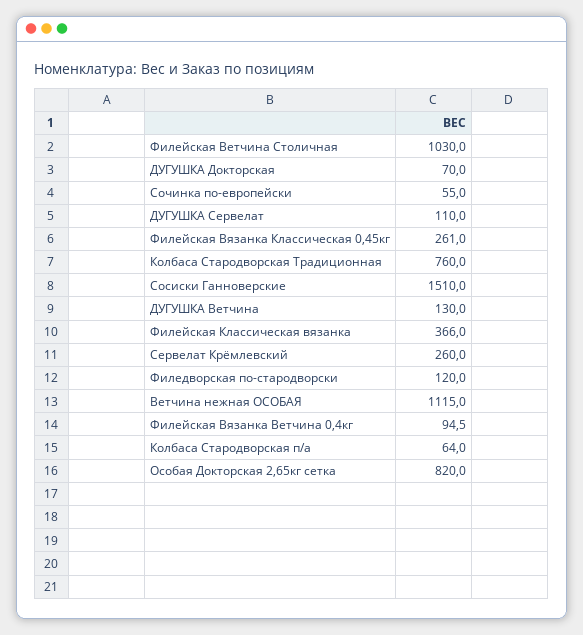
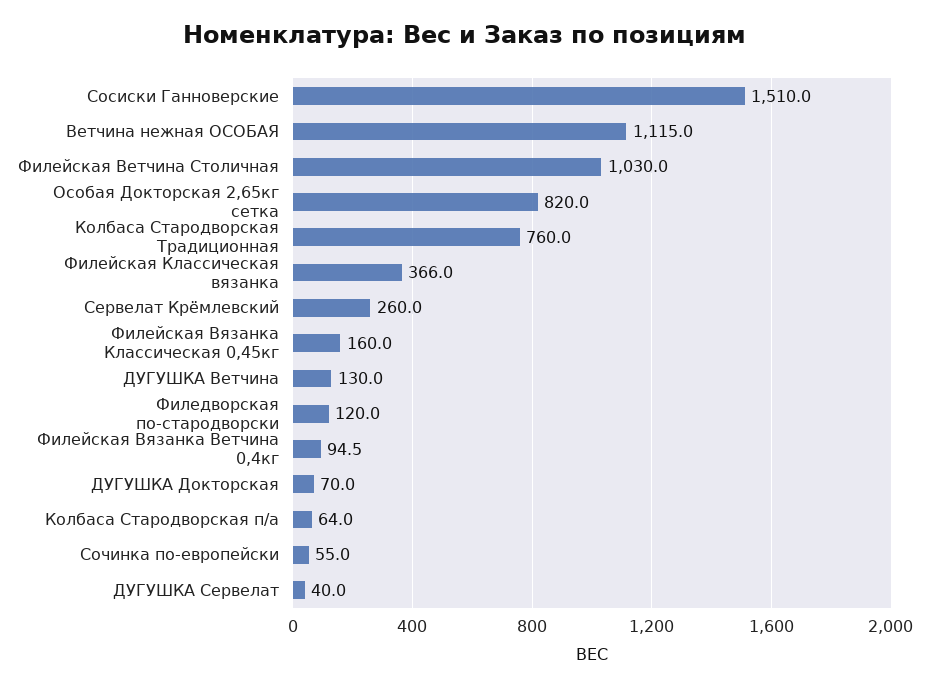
ДУГУШКА Сервелат: 110 -> 40
Филейская Вязанка Классическая 0,45кг: 261 -> 160

